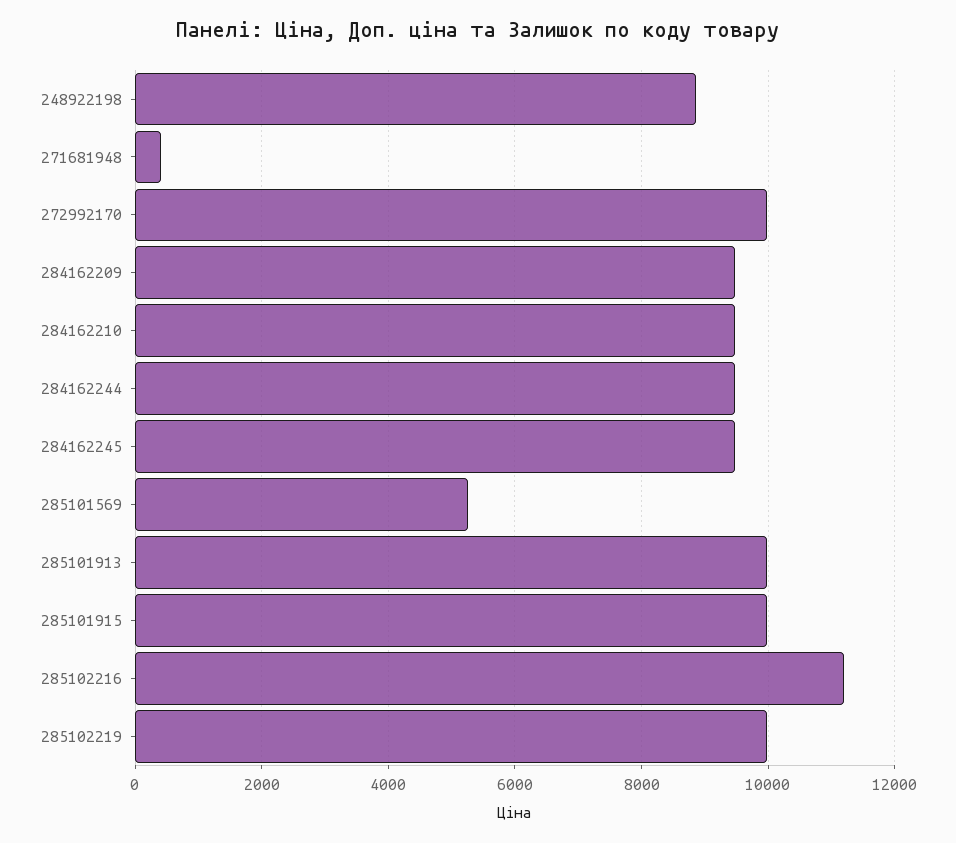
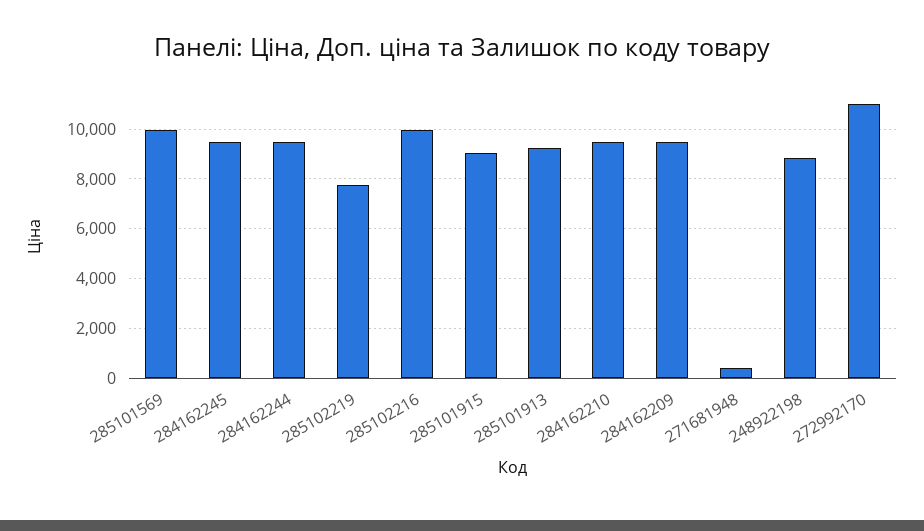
272992170: 10000 -> 11000
285101569: 5200 -> 10000
285101913: 10000 -> 9250
285101915: 10000 -> 9000
285102216: 11200 -> 10000
285102219: 10000 -> 7750

